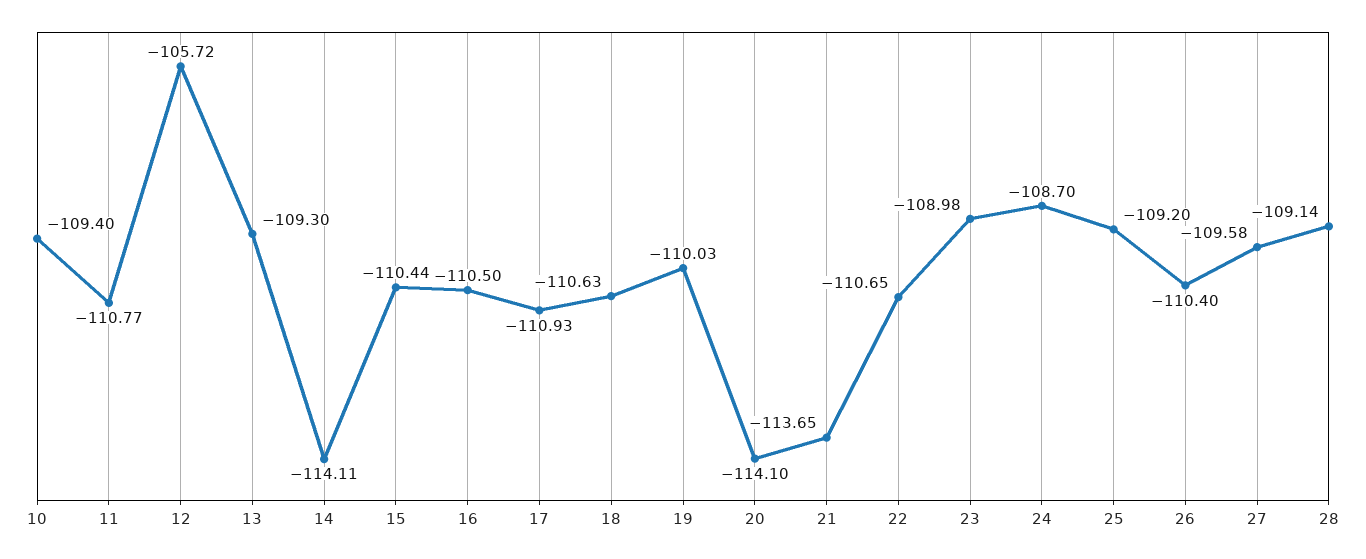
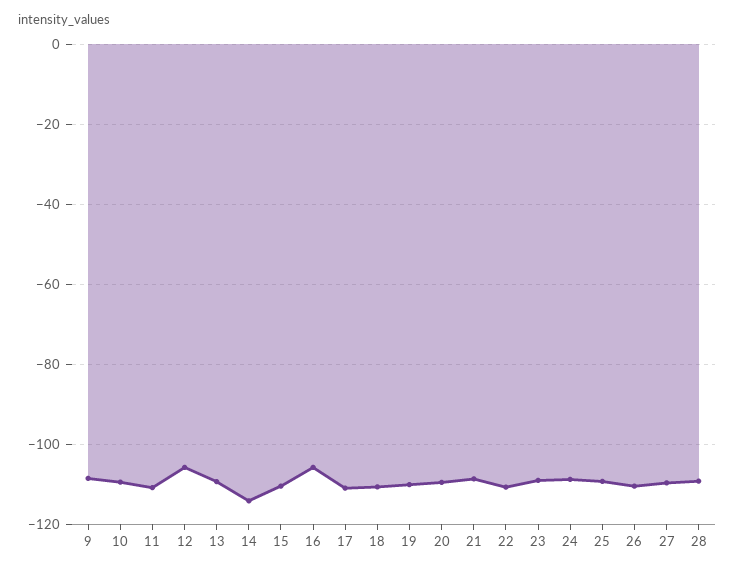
16: -110.5 -> -106
20: -114.1 -> -110
21: -113.65 -> -108
9: none -> -108

